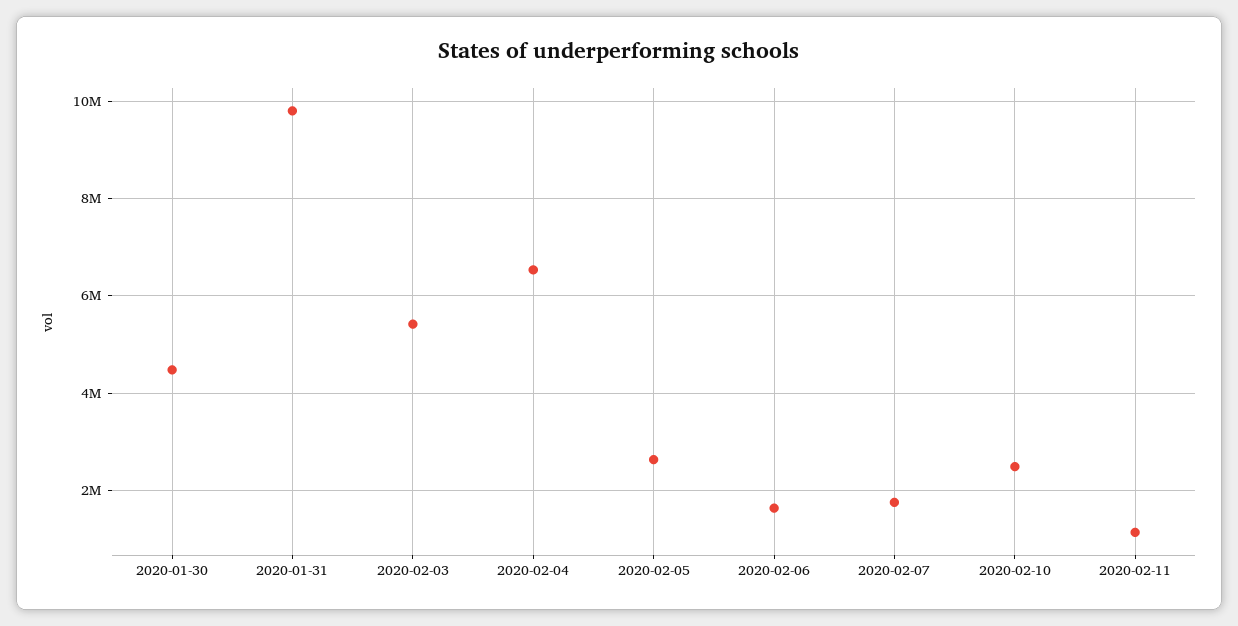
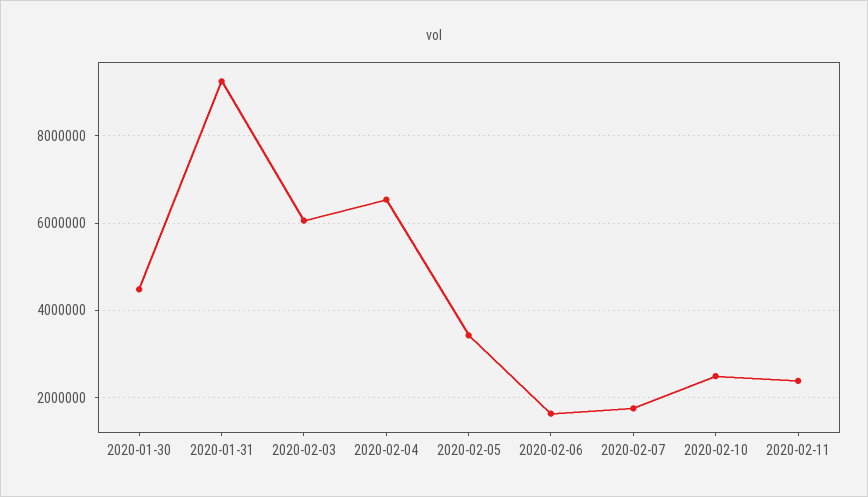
2020-01-31: 9800000 -> 9200000
2020-02-03: 5400000 -> 6000000
2020-02-05: 2600000 -> 3400000
2020-02-11: 1200000 -> 2400000

